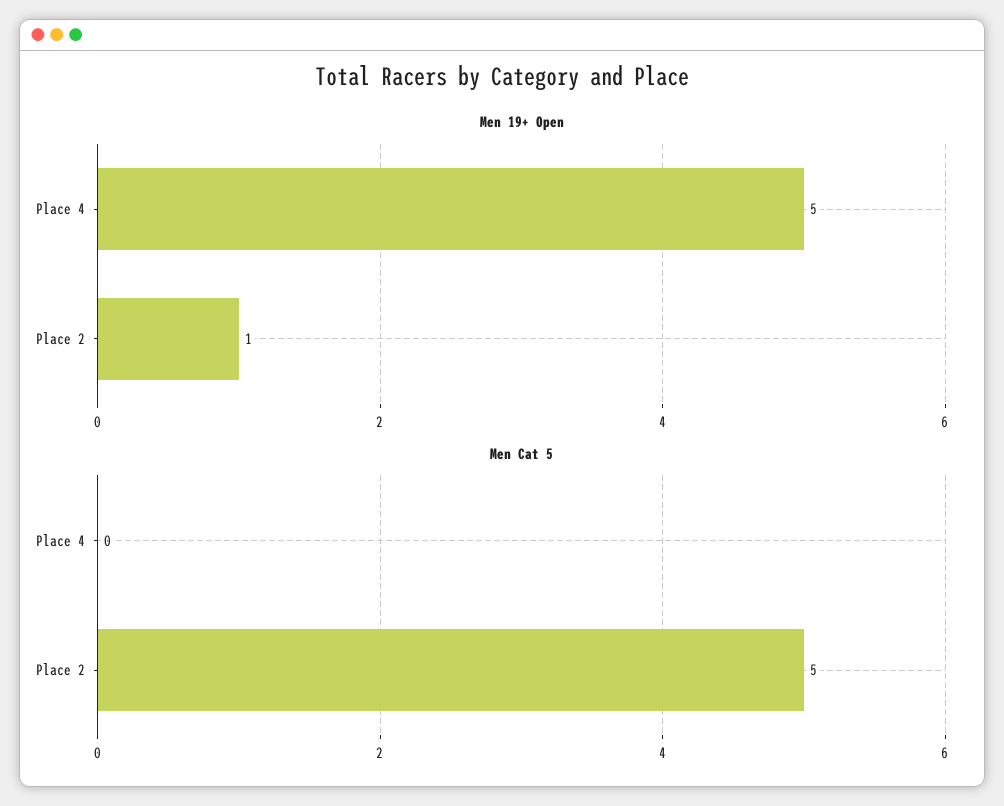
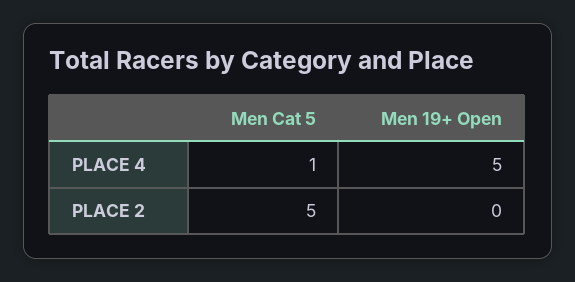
Men 19+ Open, Place 2: 1 -> 0
Men Cat 5, Place 4: 0 -> 1

